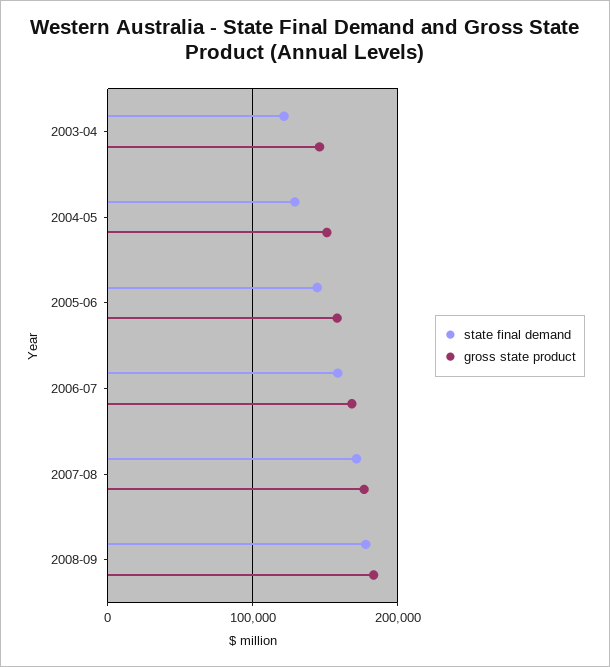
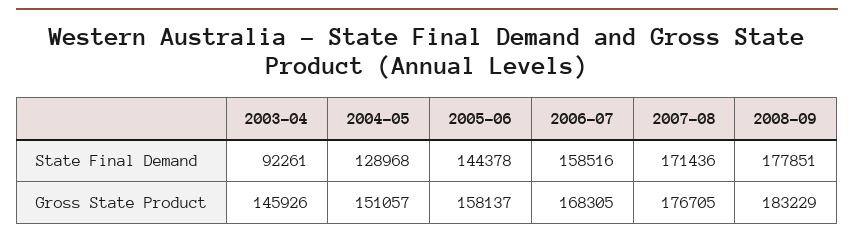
state final demand, 2003-04: 120000 -> 92261

